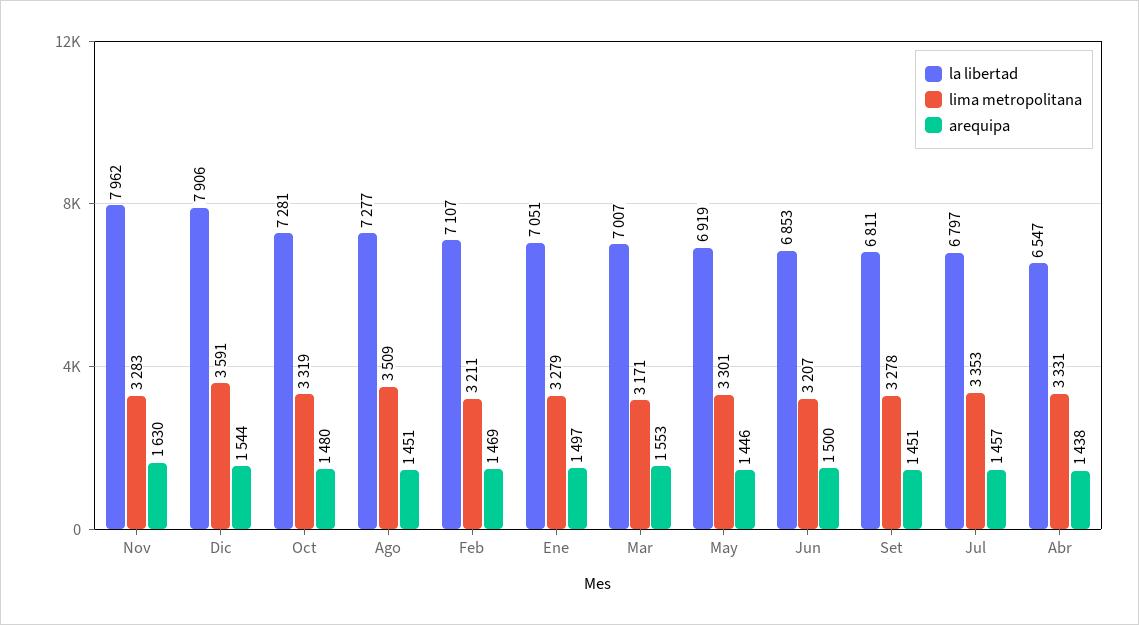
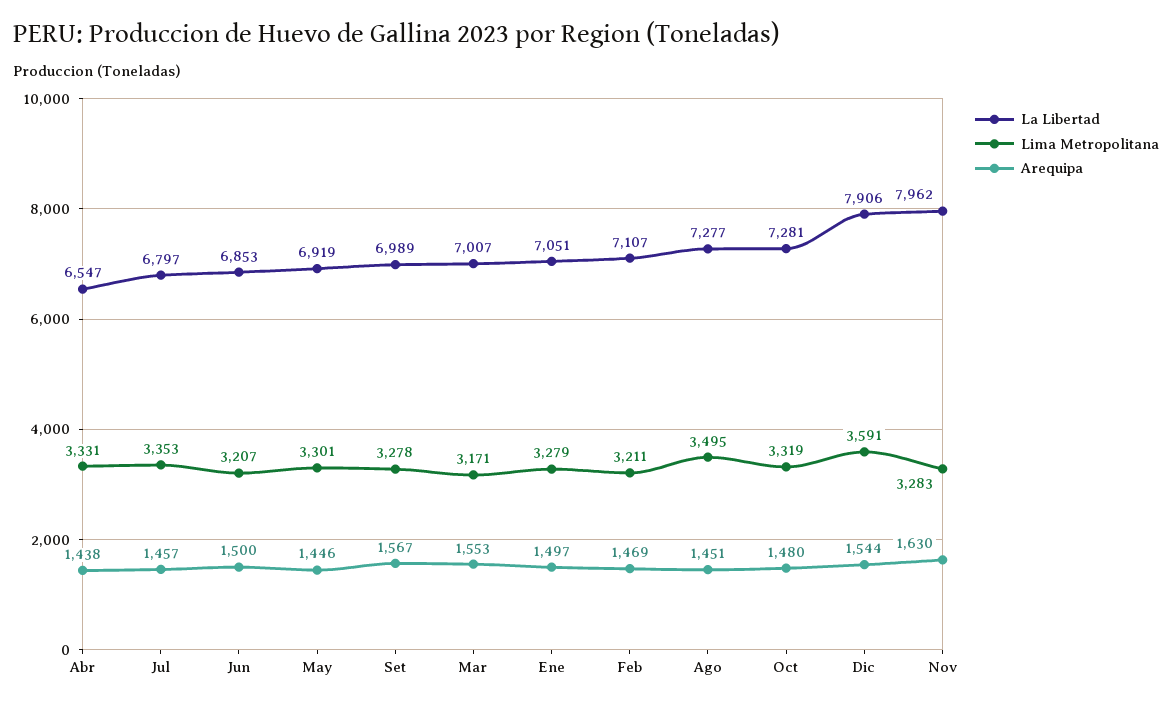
lima metropolitana, Ago: 3509 -> 3495
la libertad, Set: 6811 -> 6989
arequipa, Set: 1451 -> 1567

